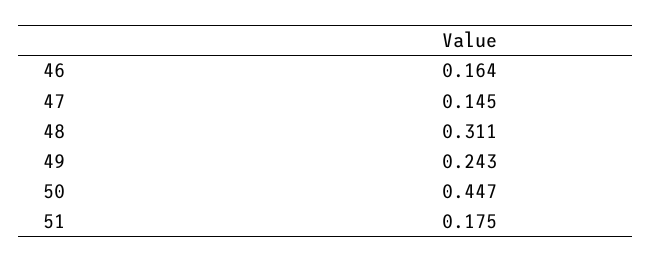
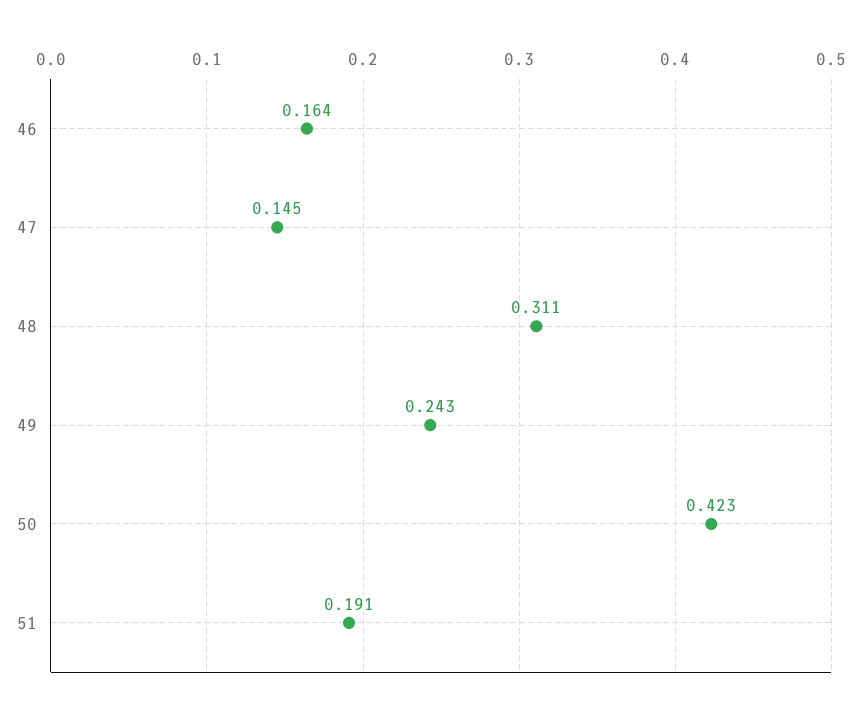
50: 0.447 -> 0.423
51: 0.175 -> 0.191

